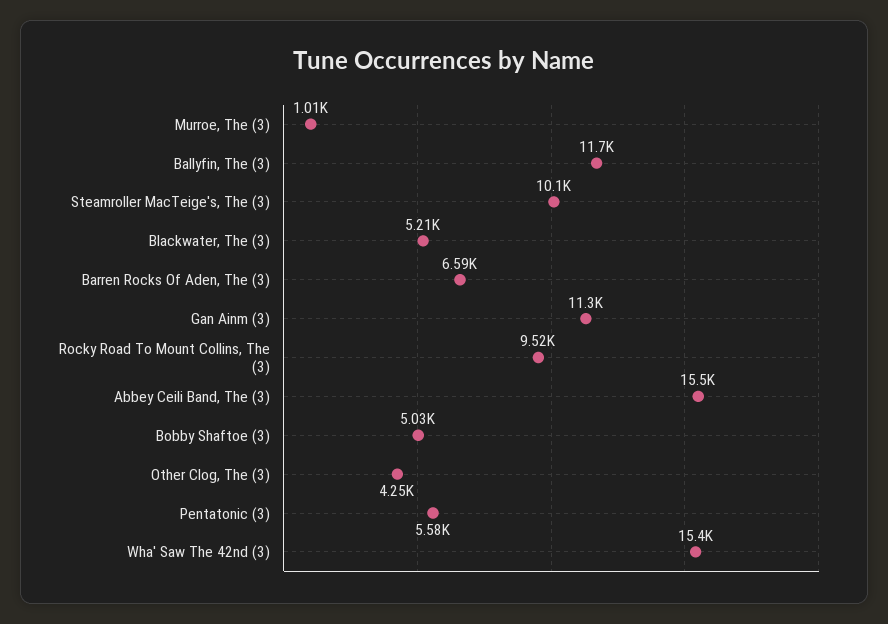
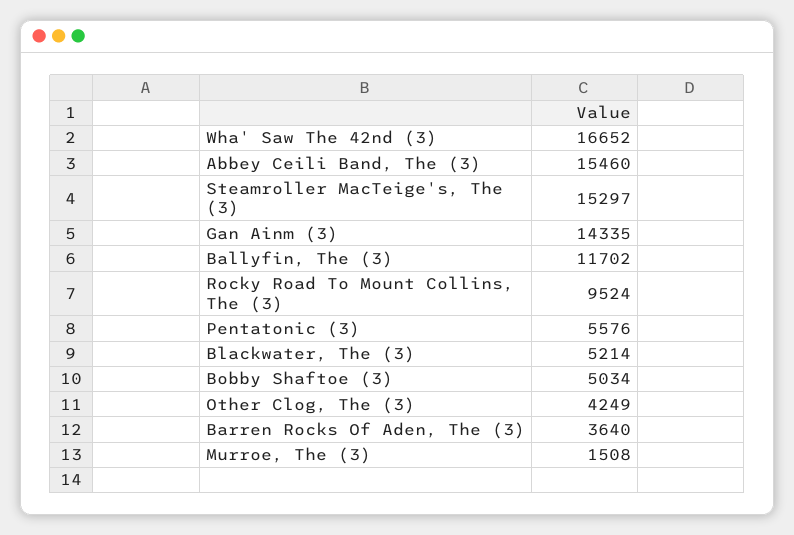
Murroe, The (3): 1010 -> 1508
Steamroller MacTeige's, The (3): 10100 -> 15297
Barren Rocks Of Aden, The (3): 6590 -> 3640
Gan Ainm (3): 11300 -> 14335
Wha' Saw The 42nd (3): 15400 -> 16652

